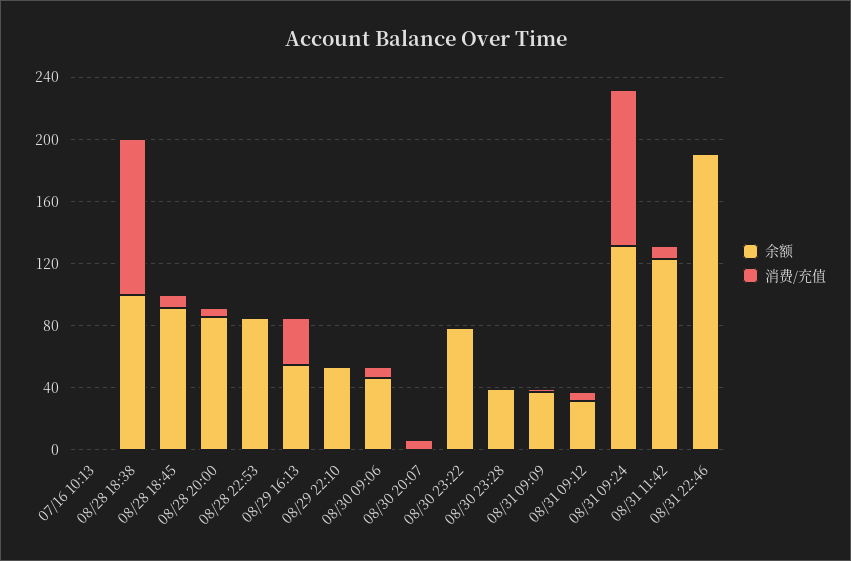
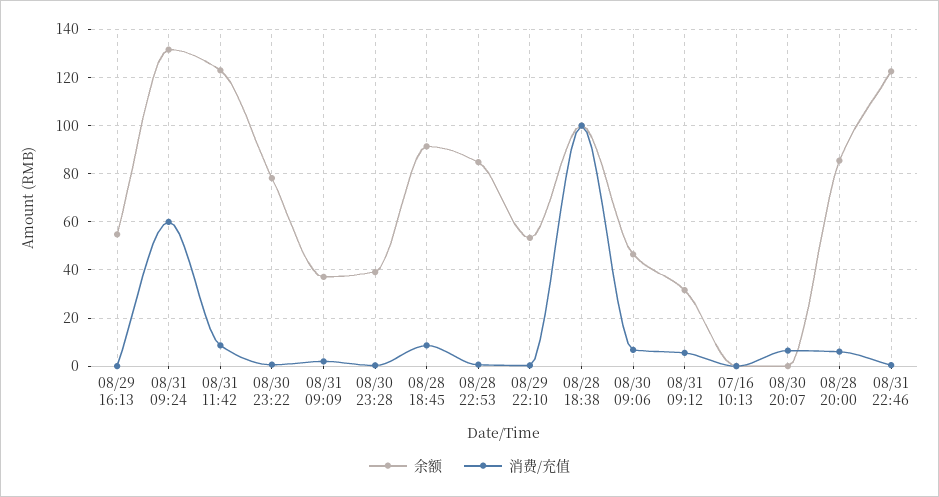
消费/充值, 08/29 16:13: 30 -> 0
消费/充值, 08/31 09:24: 100 -> 60
余额, 08/31 22:46: 190 -> 122.5

